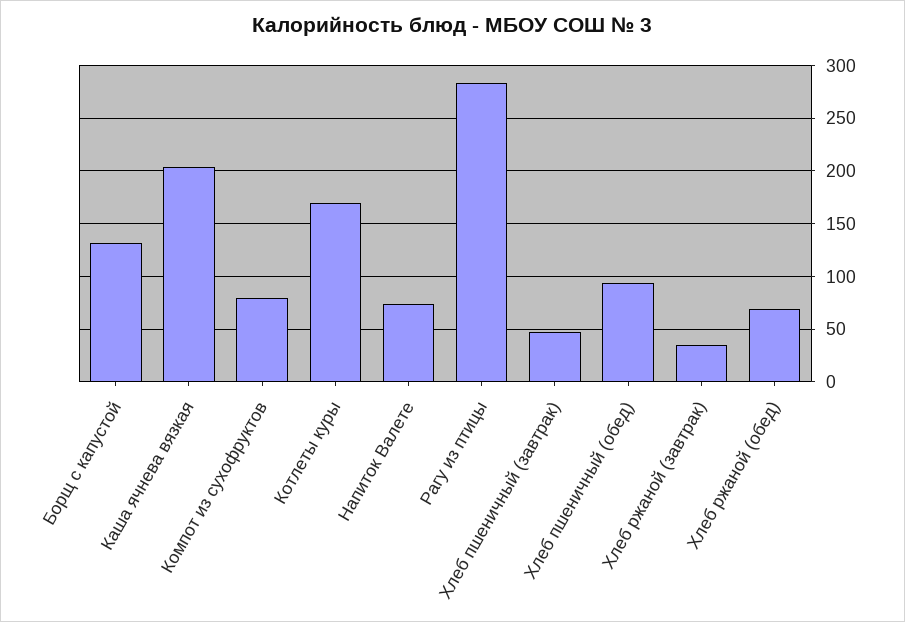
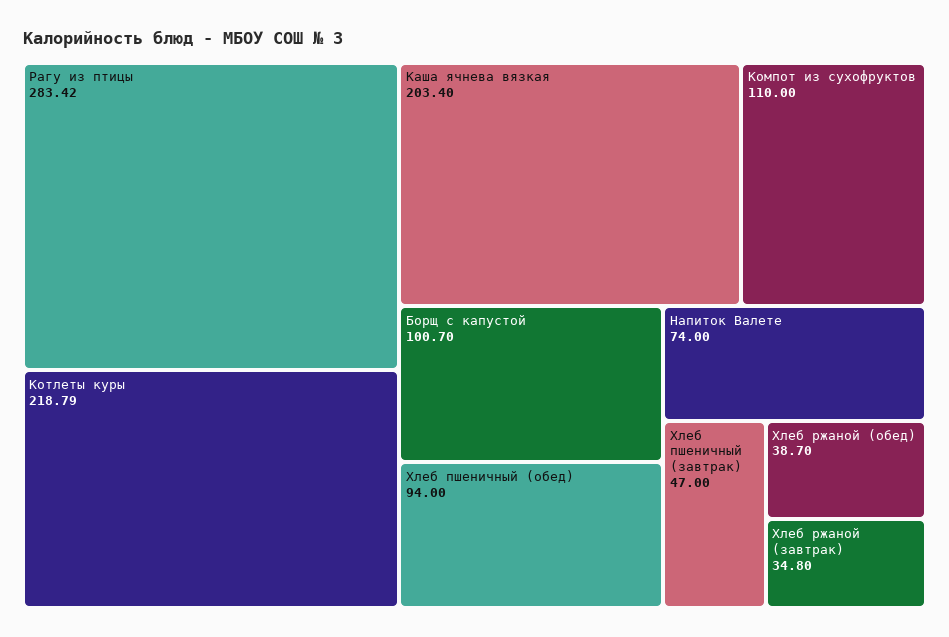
Борщ с капустой: 130 -> 100.7
Компот из сухофруктов: 80 -> 110
Котлеты куры: 170 -> 218.79
Хлеб ржаной (обед): 70 -> 38.7

